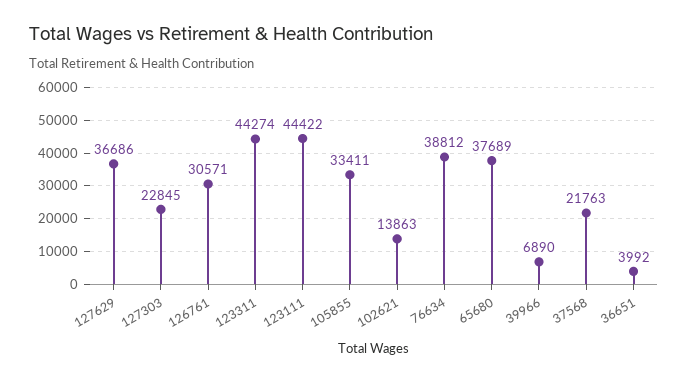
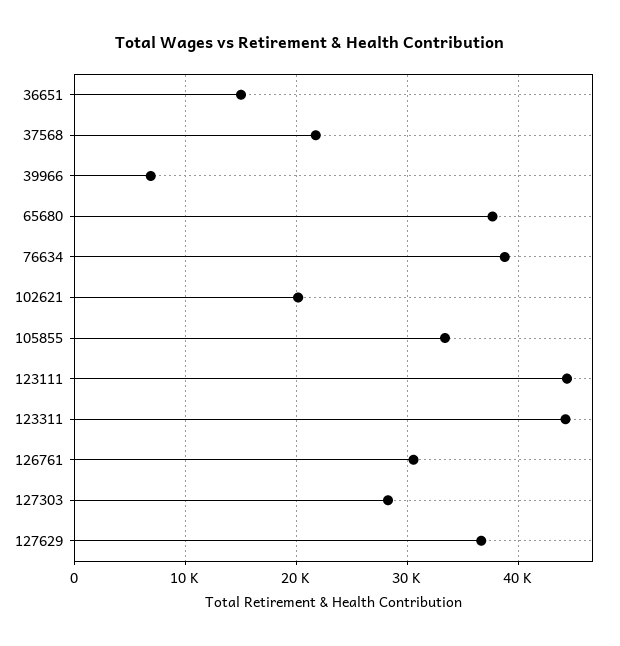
127303: 22845 -> 28000
102621: 13863 -> 20000
36651: 3992 -> 15000

